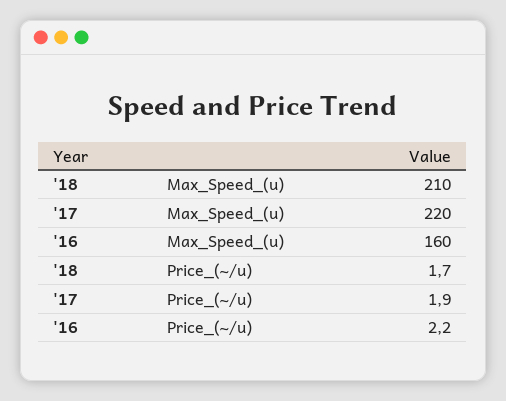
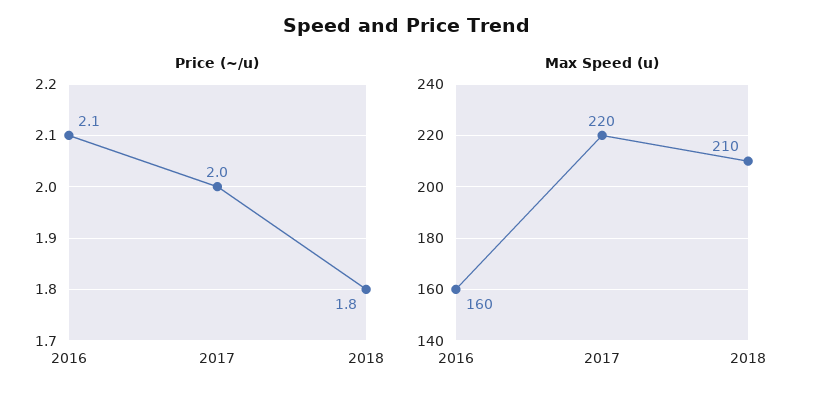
Price_(~/u), '18: 1.7 -> 1.8
Price_(~/u), '17: 1.9 -> 2
Price_(~/u), '16: 2.2 -> 2.1

